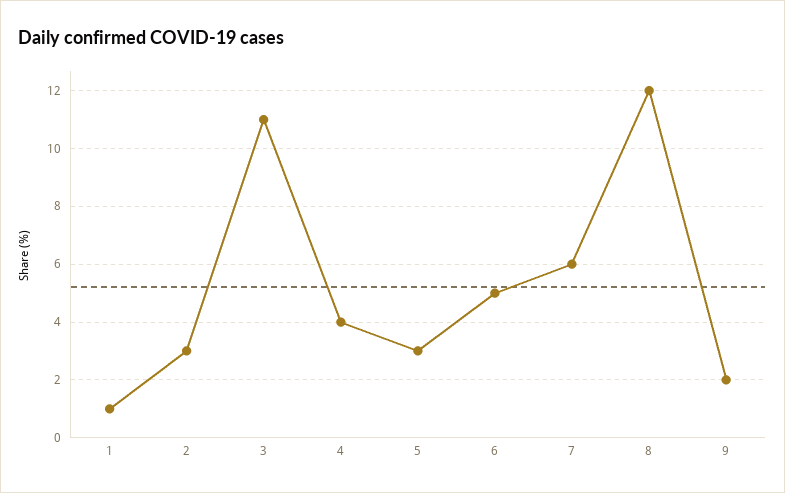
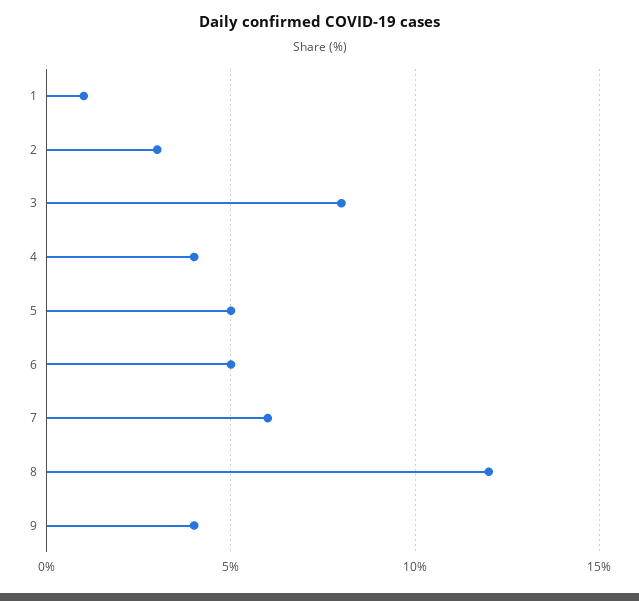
3: 11 -> 8
5: 3 -> 5
9: 2 -> 4

